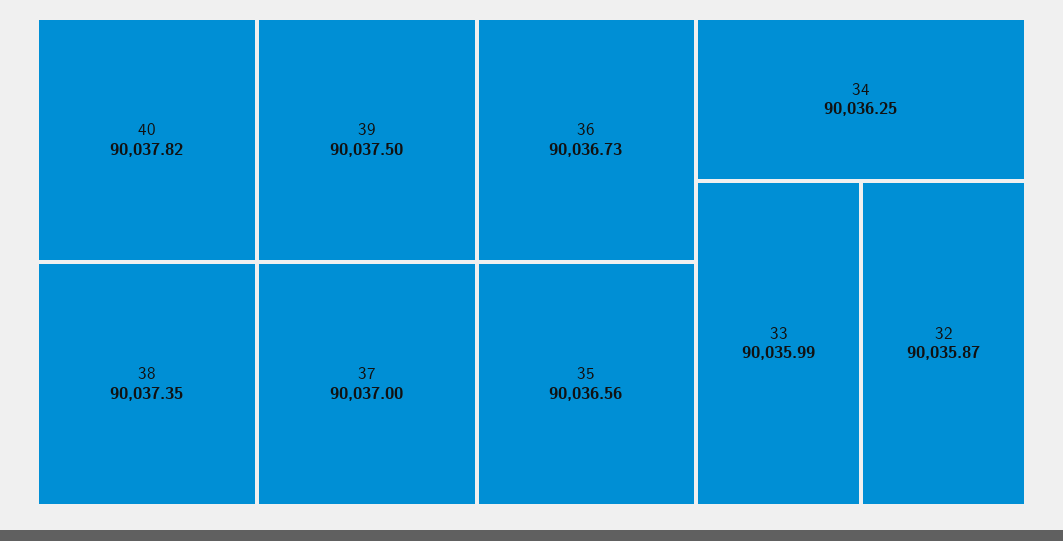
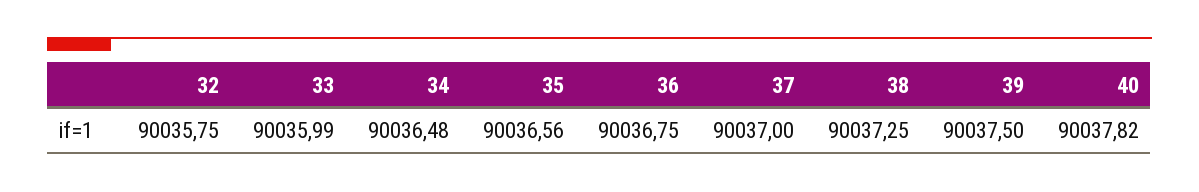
38: 90037.35 -> 90037.25
36: 90036.73 -> 90036.75
34: 90036.25 -> 90036.48
32: 90035.87 -> 90035.75

